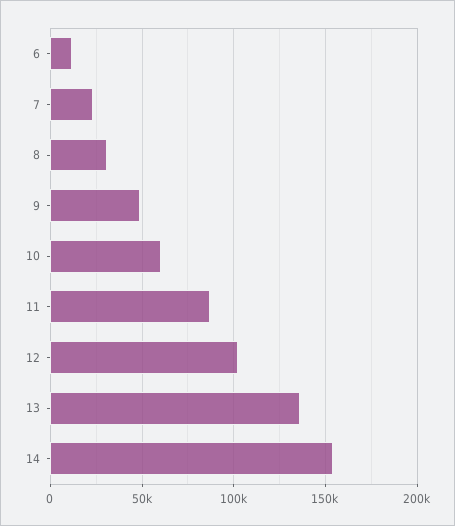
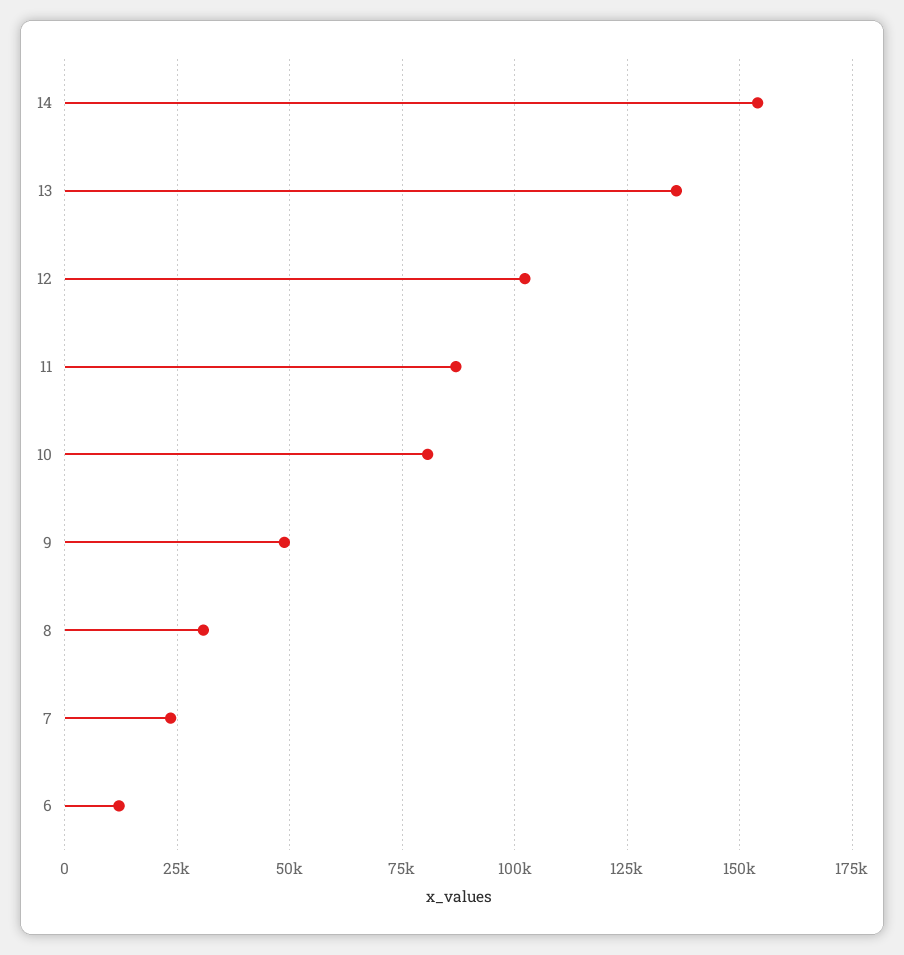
10: 60000 -> 80000

